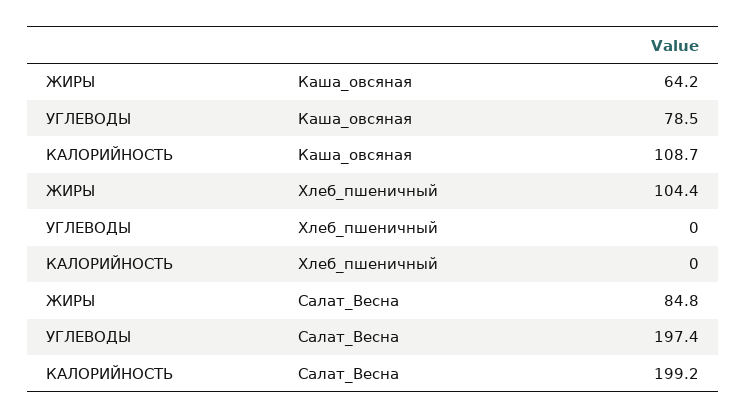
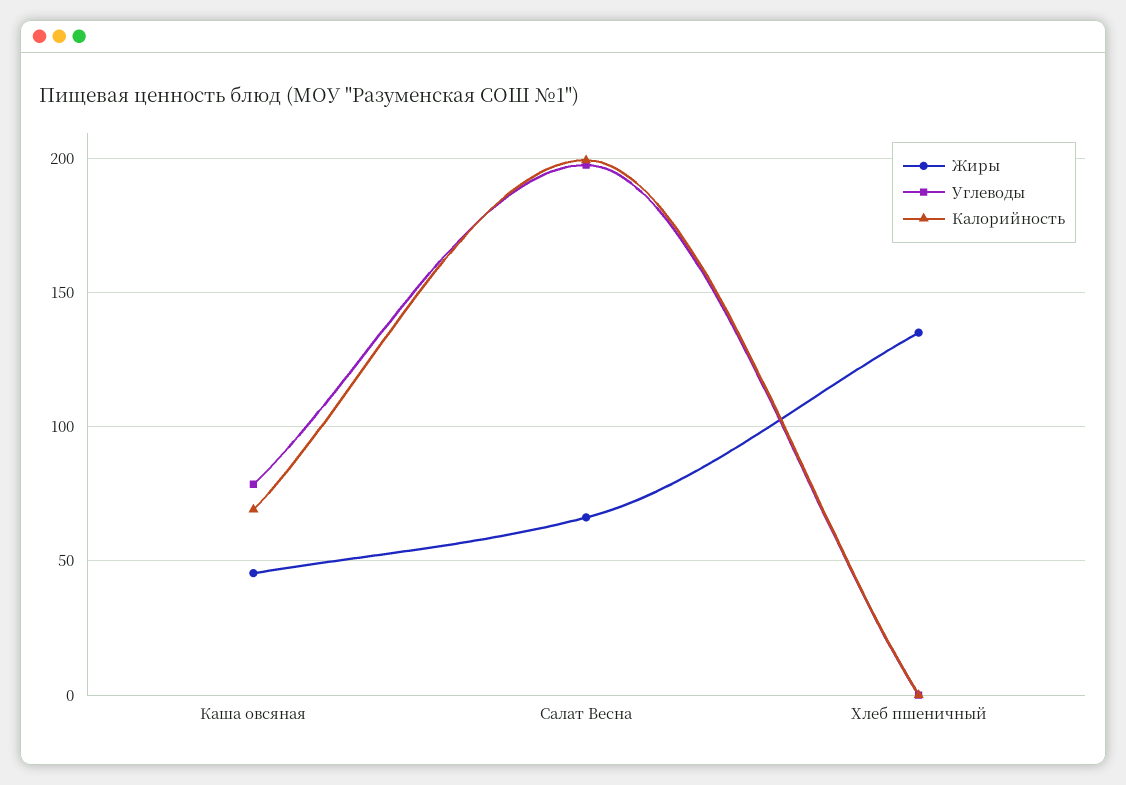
ЖИРЫ, Каша_овсяная: 64.2 -> 45
КАЛОРИЙНОСТЬ, Каша_овсяная: 108.7 -> 70
ЖИРЫ, Хлеб_пшеничный: 104.4 -> 135
ЖИРЫ, Салат_Весна: 84.8 -> 65

